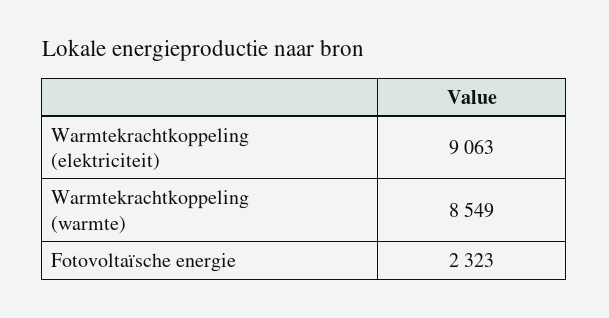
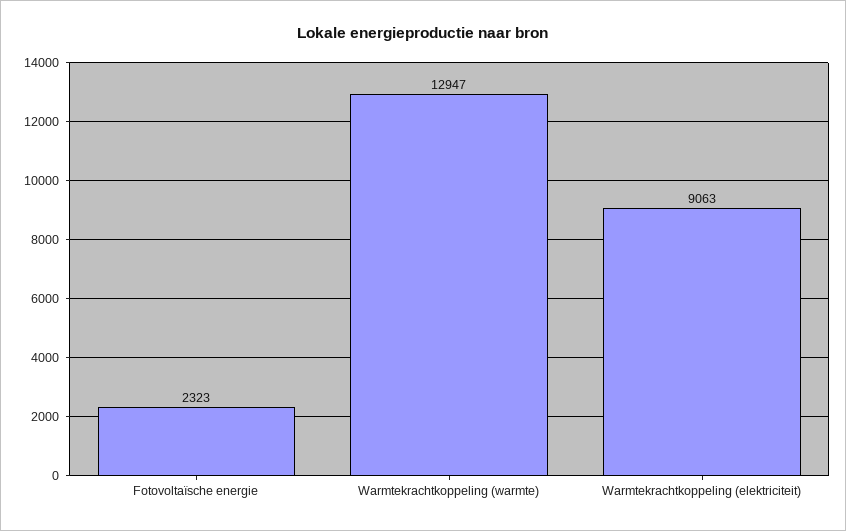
Warmtekrachtkoppeling (warmte): 8549 -> 12947

